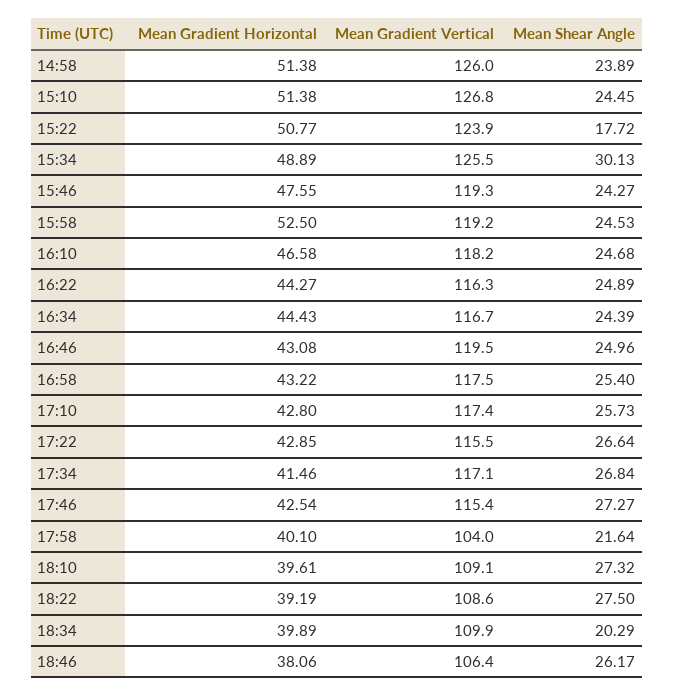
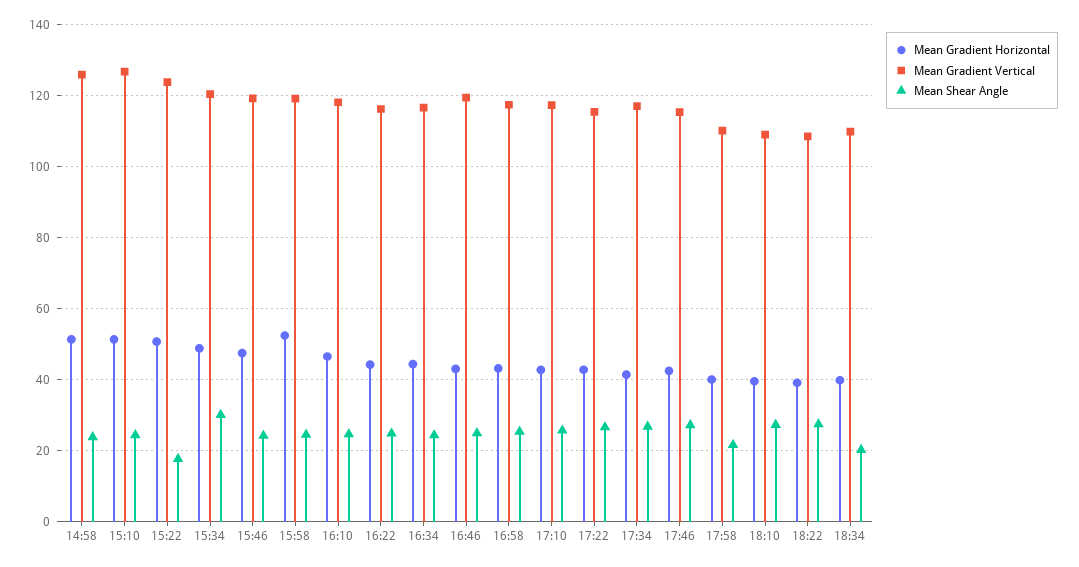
Mean Gradient Vertical, 15:34: 125.5 -> 120
Mean Gradient Vertical, 17:58: 104 -> 110
Mean Gradient Horizontal, 18:46: 38.06 -> none
Mean Gradient Vertical, 18:46: 106.4 -> none
Mean Shear Angle, 18:46: 26.17 -> none

